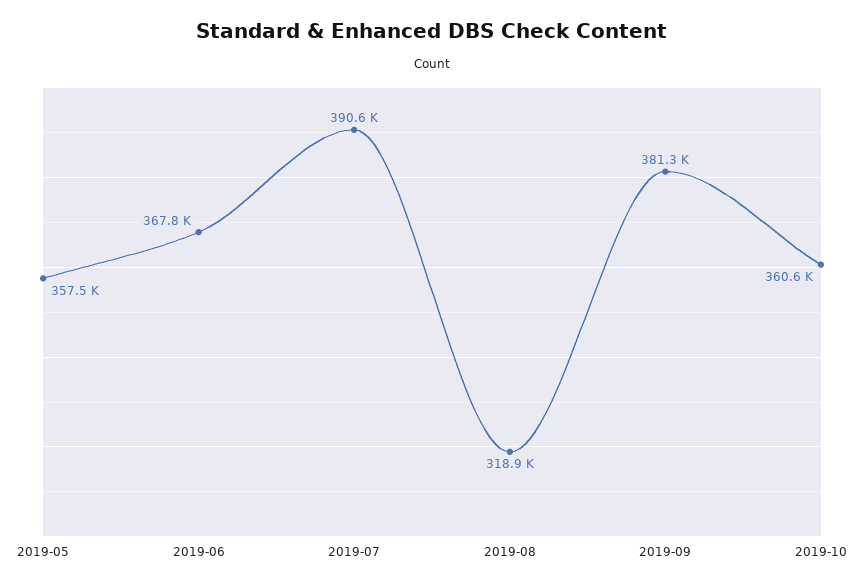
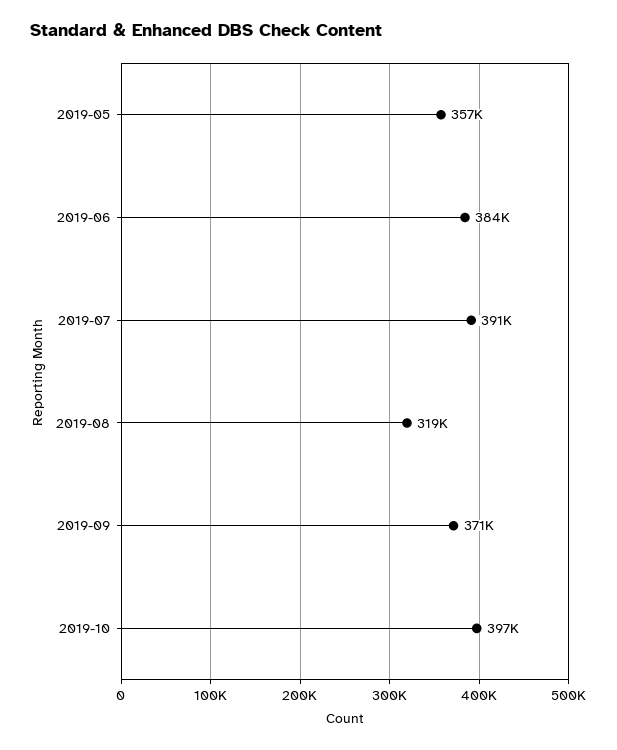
2019-06: 367800 -> 384000
2019-09: 381300 -> 371000
2019-10: 360600 -> 397000

